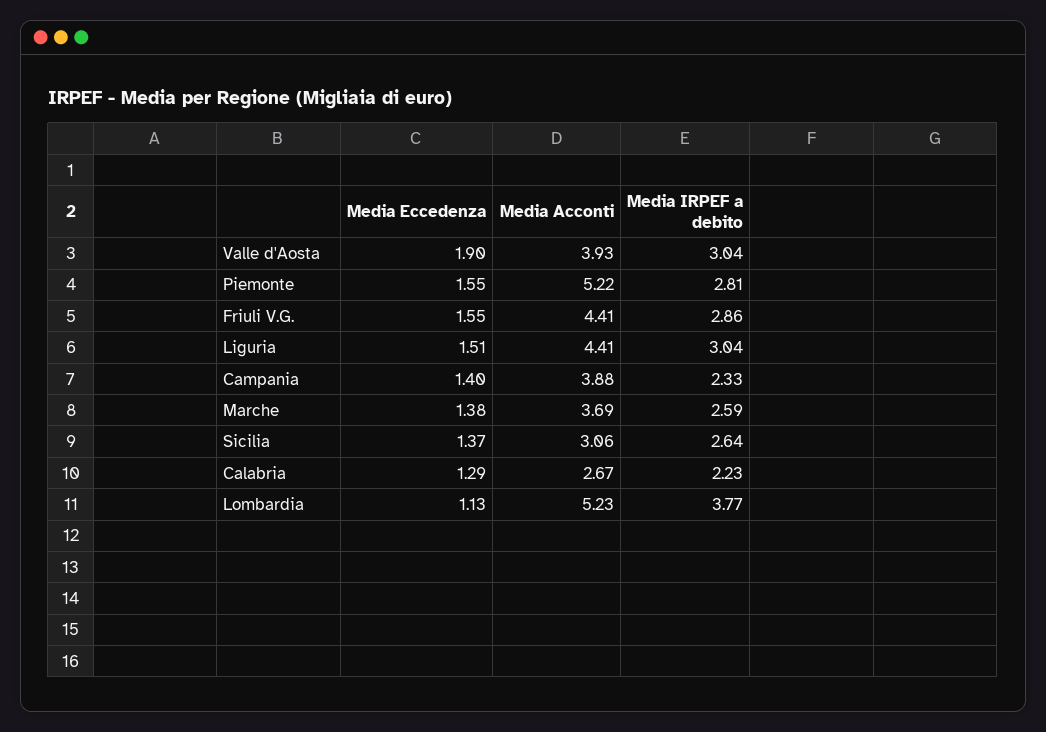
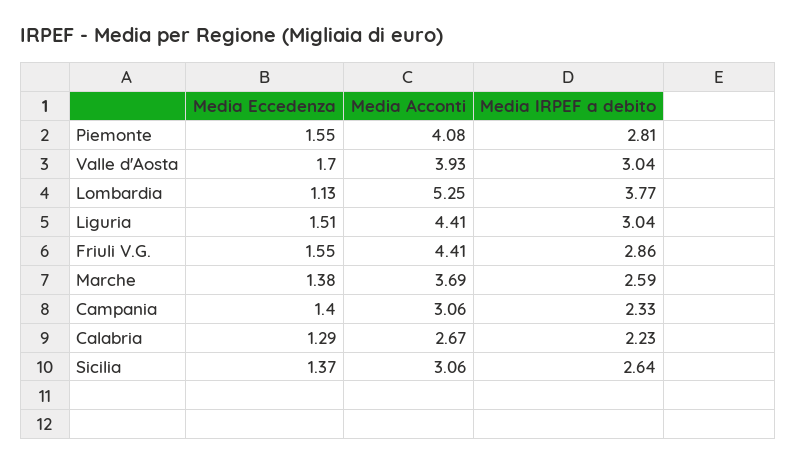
Media Eccedenza, Valle d'Aosta: 1.9 -> 1.7
Media Acconti, Piemonte: 5.22 -> 4.08
Media Acconti, Campania: 3.88 -> 3.06
Media Acconti, Lombardia: 5.23 -> 5.25

